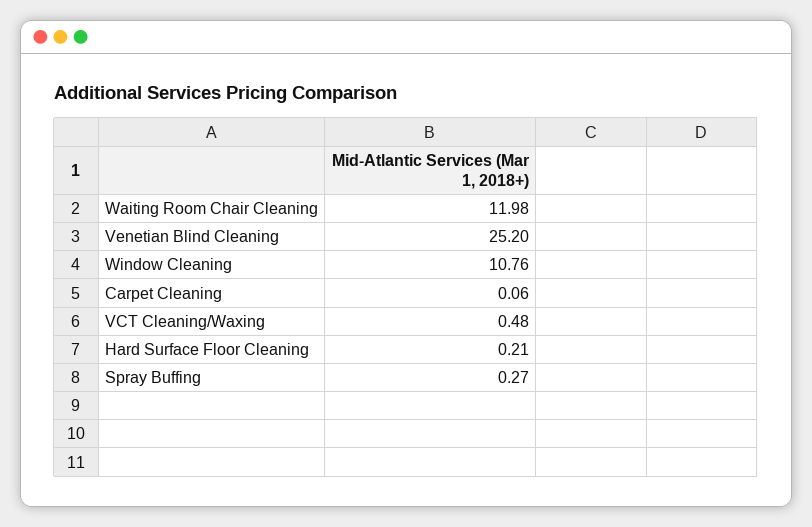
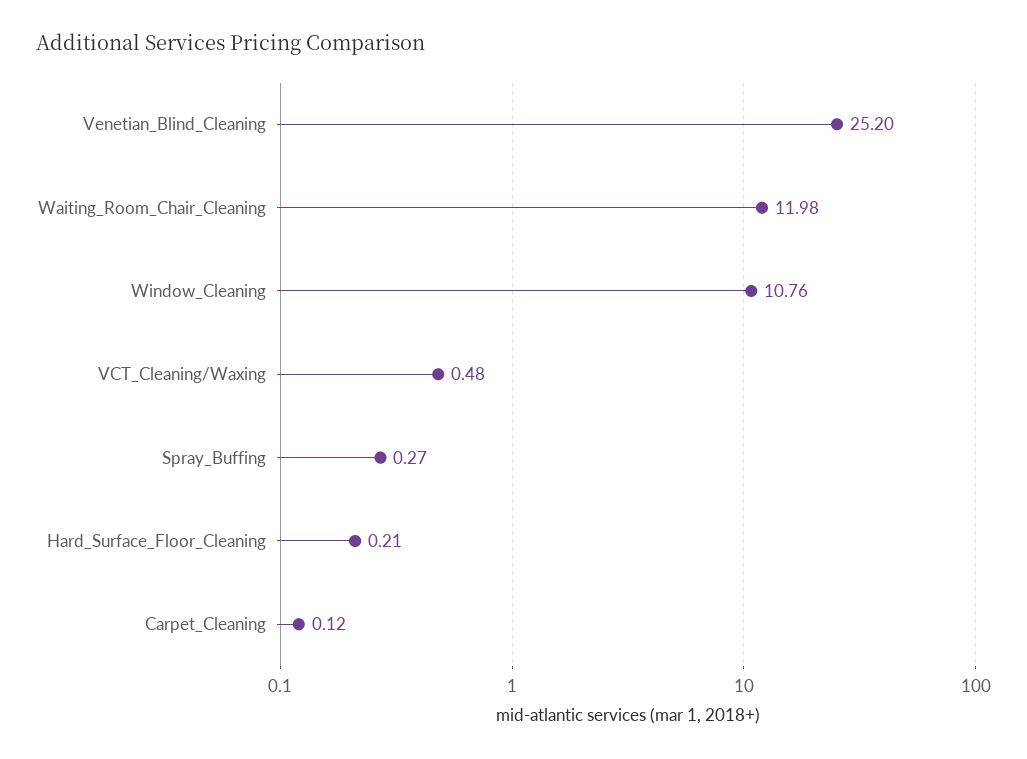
Carpet Cleaning: 0.06 -> 0.12

